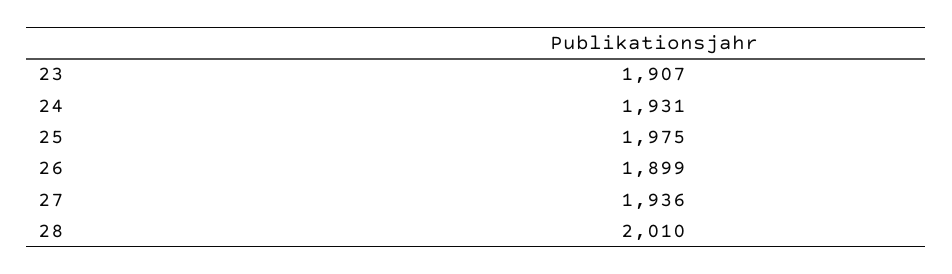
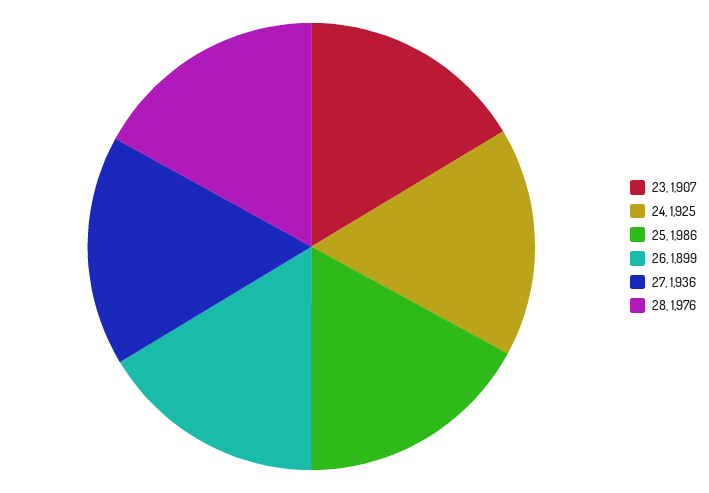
24: 1931 -> 1925
25: 1975 -> 1986
28: 2010 -> 1976

